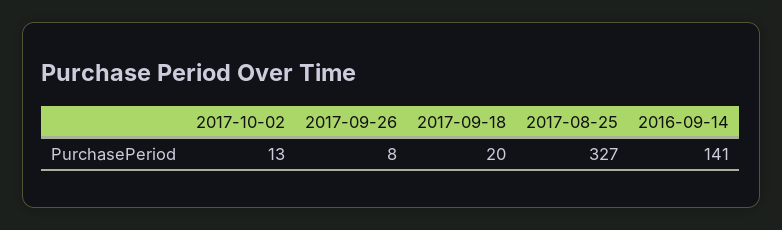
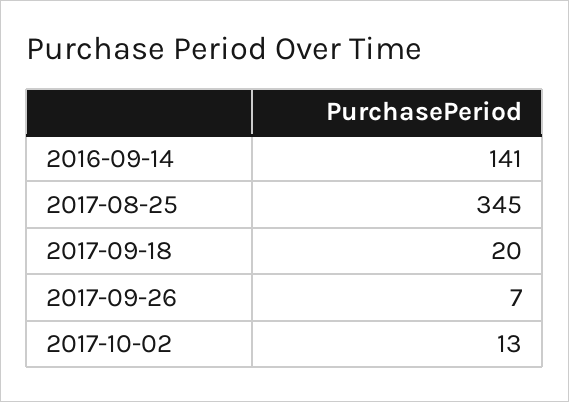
2017-09-26: 8 -> 7
2017-08-25: 327 -> 345

